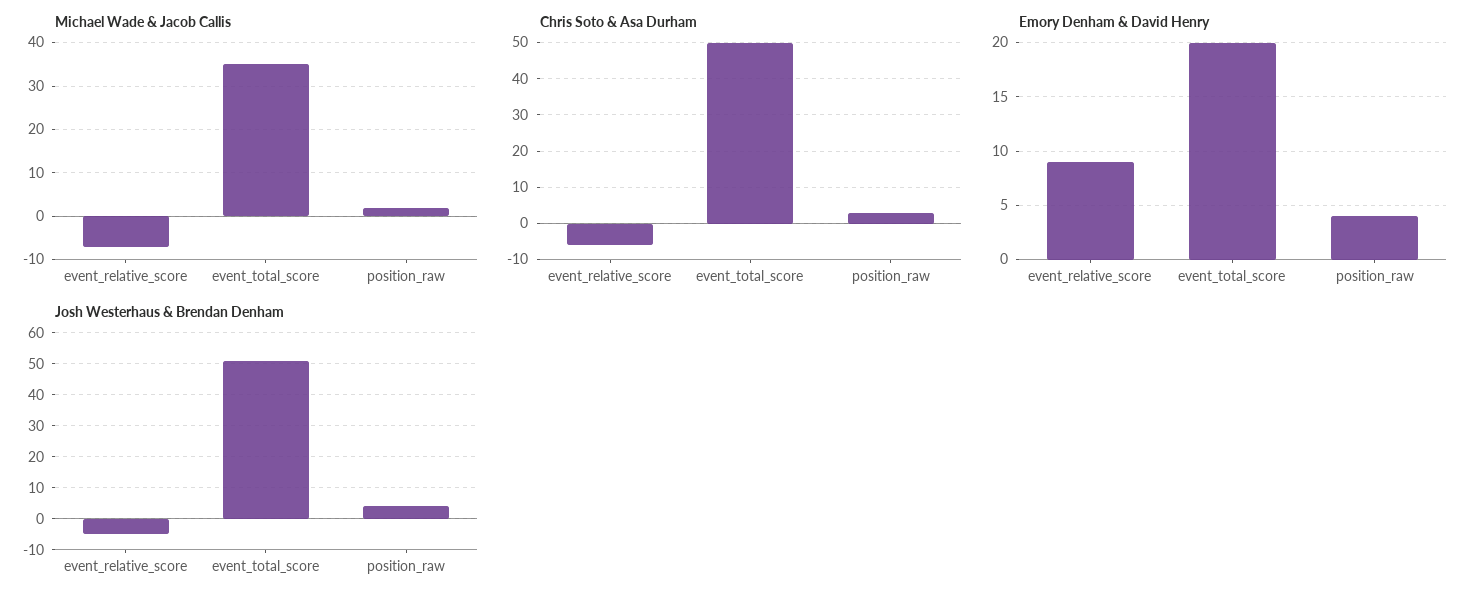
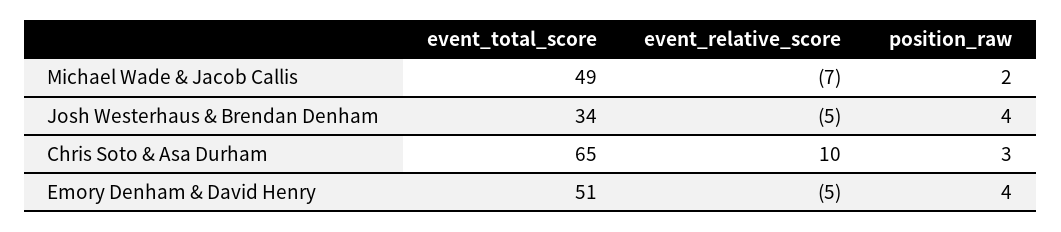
Michael Wade & Jacob Callis, event_total_score: 35 -> 49
Chris Soto & Asa Durham, event_relative_score: -5 -> 10
Chris Soto & Asa Durham, event_total_score: 50 -> 65
Emory Denham & David Henry, event_relative_score: 9 -> -5
Emory Denham & David Henry, event_total_score: 20 -> 51
Josh Westerhaus & Brendan Denham, event_total_score: 50 -> 34

